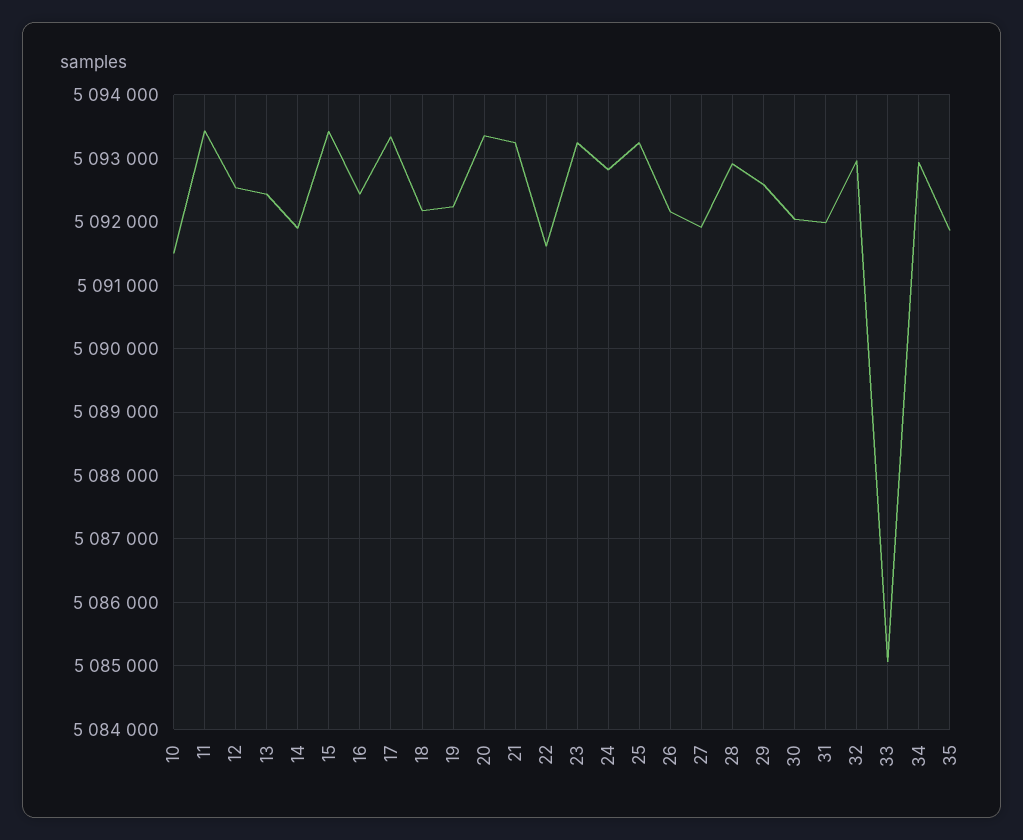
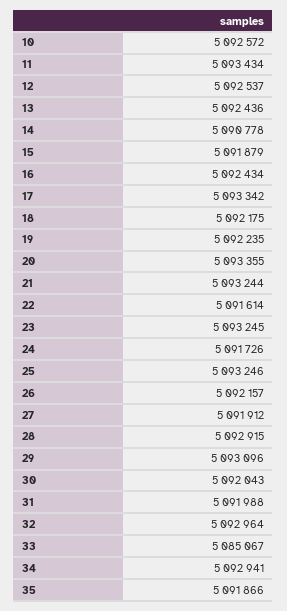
10: 5091500 -> 5092572
14: 5091900 -> 5090778
15: 5093400 -> 5091879
24: 5092800 -> 5091726
29: 5092600 -> 5093096

